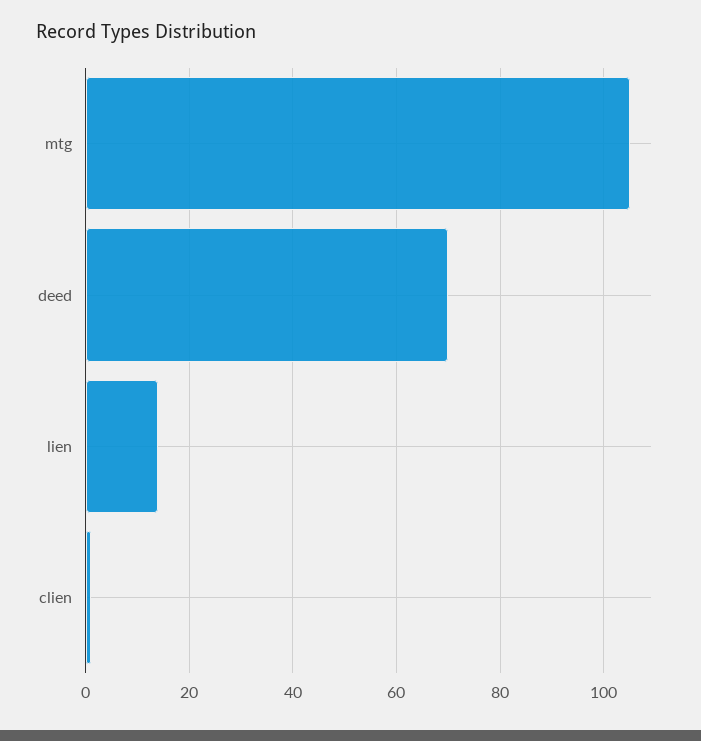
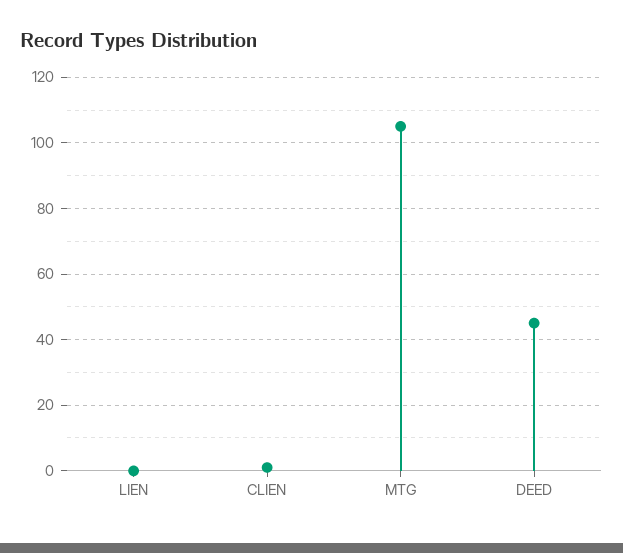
deed: 70 -> 45
lien: 15 -> 0

